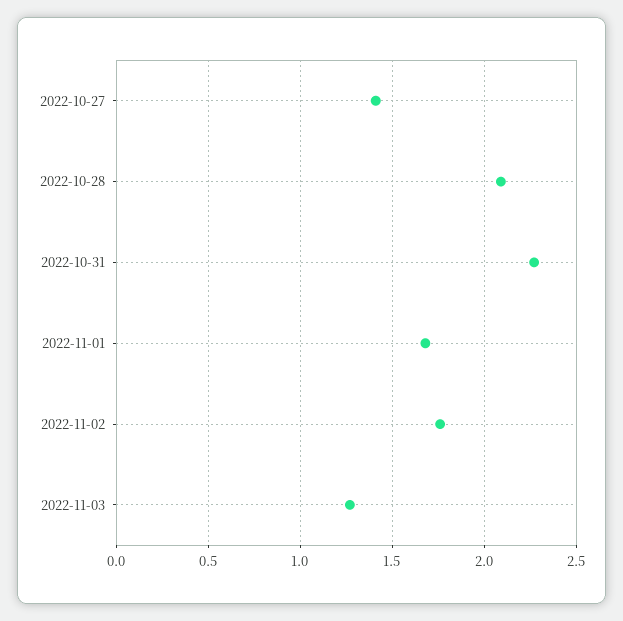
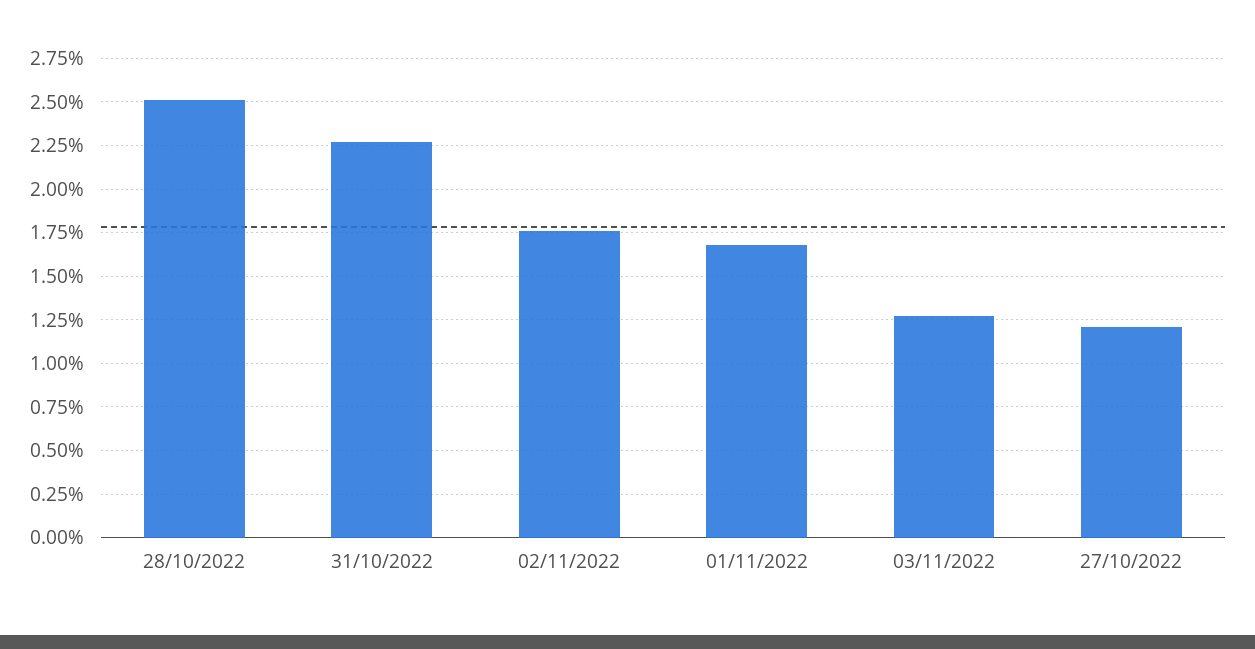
2022-10-27: 1.4 -> 1.2
2022-10-28: 2.1 -> 2.5

